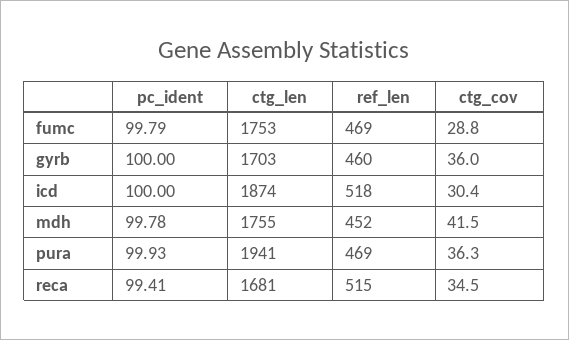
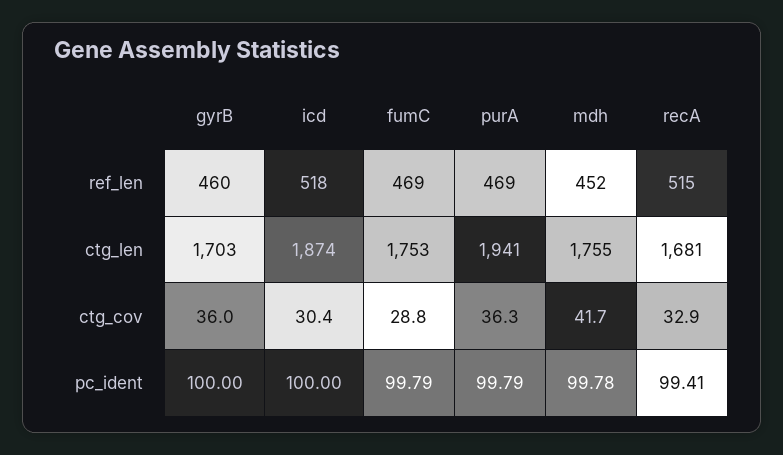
ctg_cov, mdh: 41.5 -> 41.7
pc_ident, pura: 99.93 -> 99.79
ctg_cov, reca: 34.5 -> 32.9

